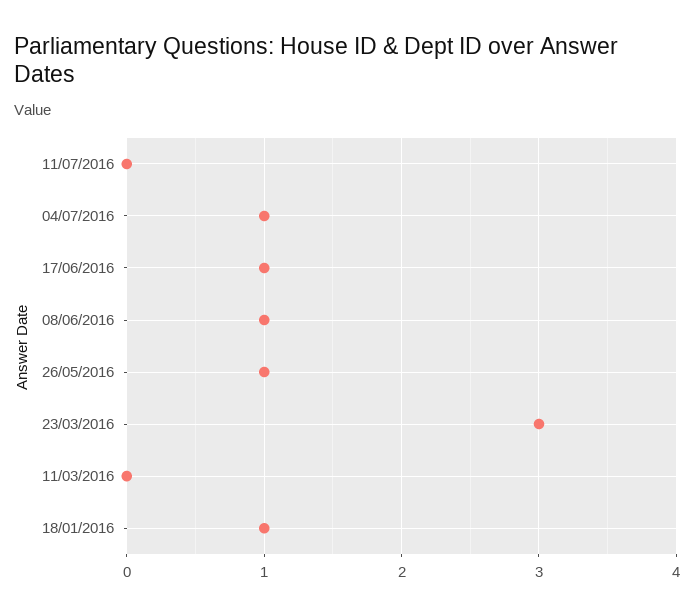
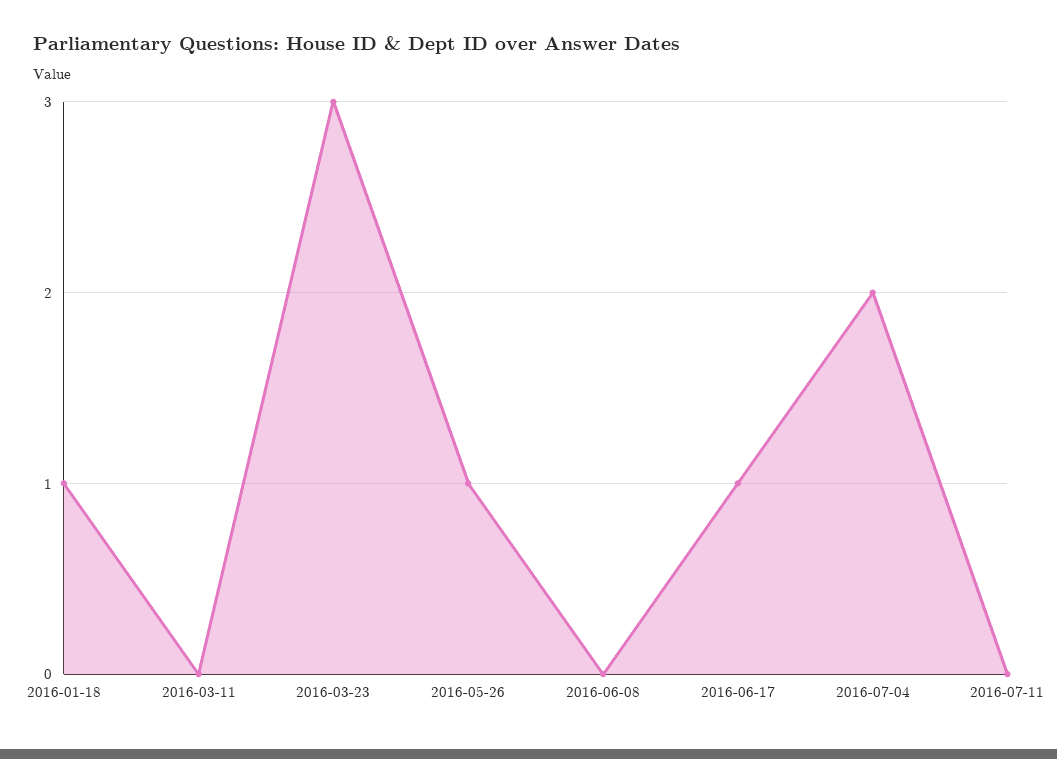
04/07/2016: 1 -> 2
08/06/2016: 1 -> 0

